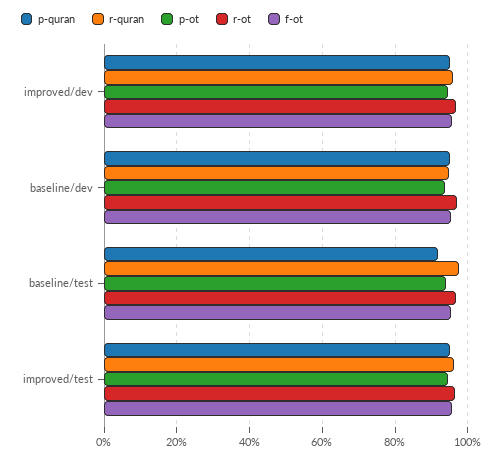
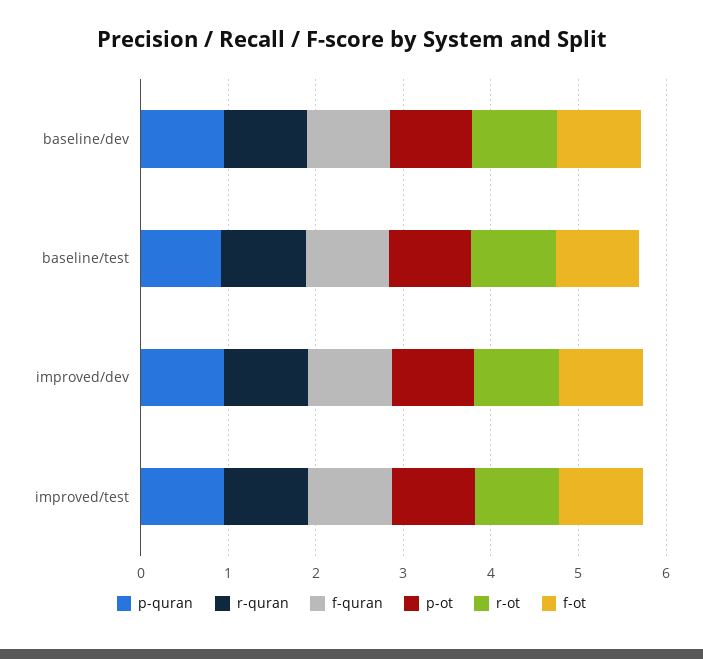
f-quran, baseline/dev: none -> 1
f-quran, baseline/test: none -> 1
f-quran, improved/dev: none -> 1
f-quran, improved/test: none -> 1

